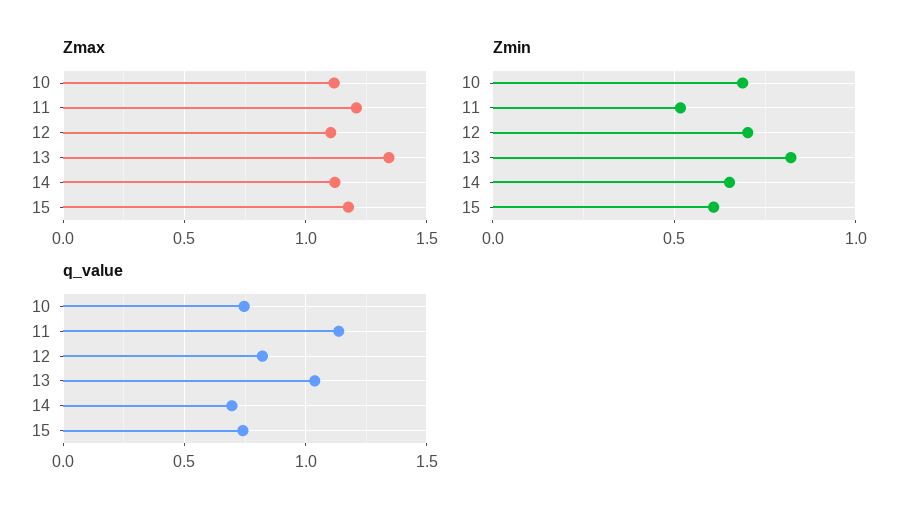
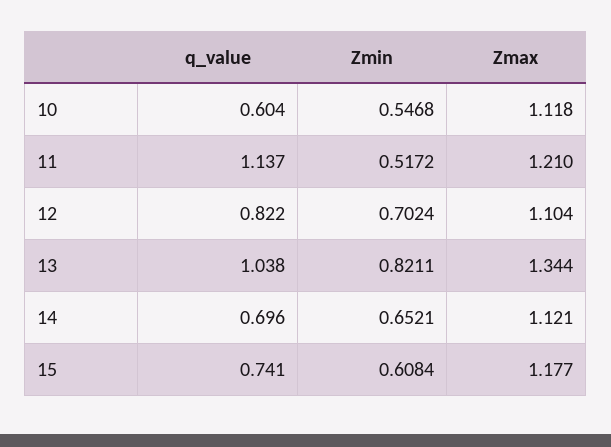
Zmin, 10: 0.7 -> 0.5468
q_value, 10: 0.75 -> 0.604

